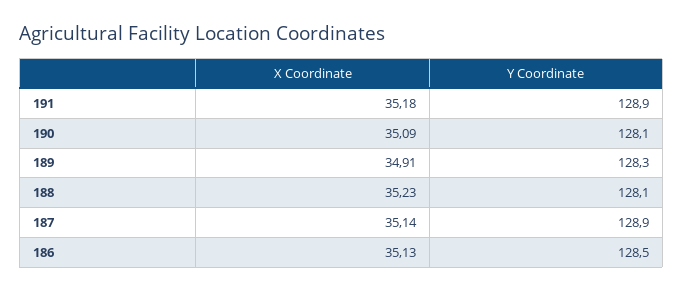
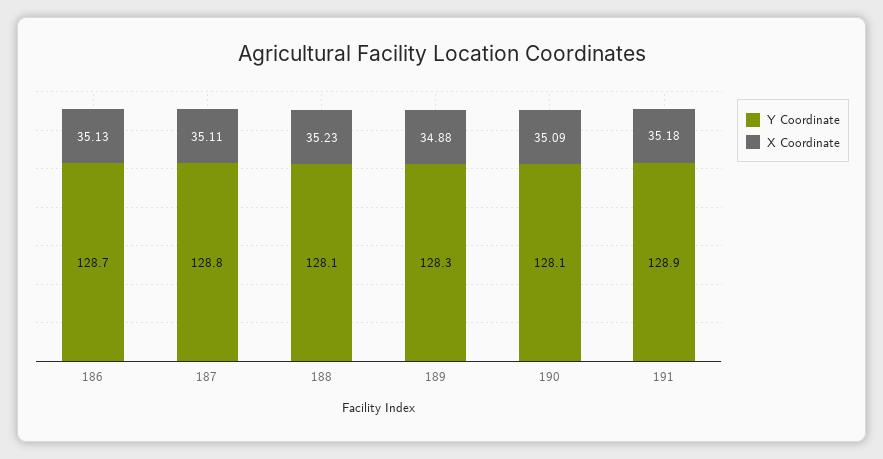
X Coordinate, 189: 34.91 -> 34.88
X Coordinate, 187: 35.14 -> 35.11
Y Coordinate, 187: 128.9 -> 128.8
Y Coordinate, 186: 128.5 -> 128.7

